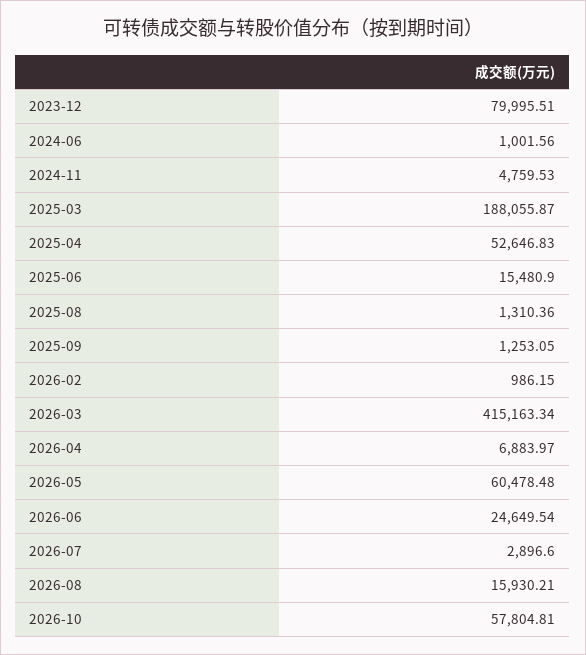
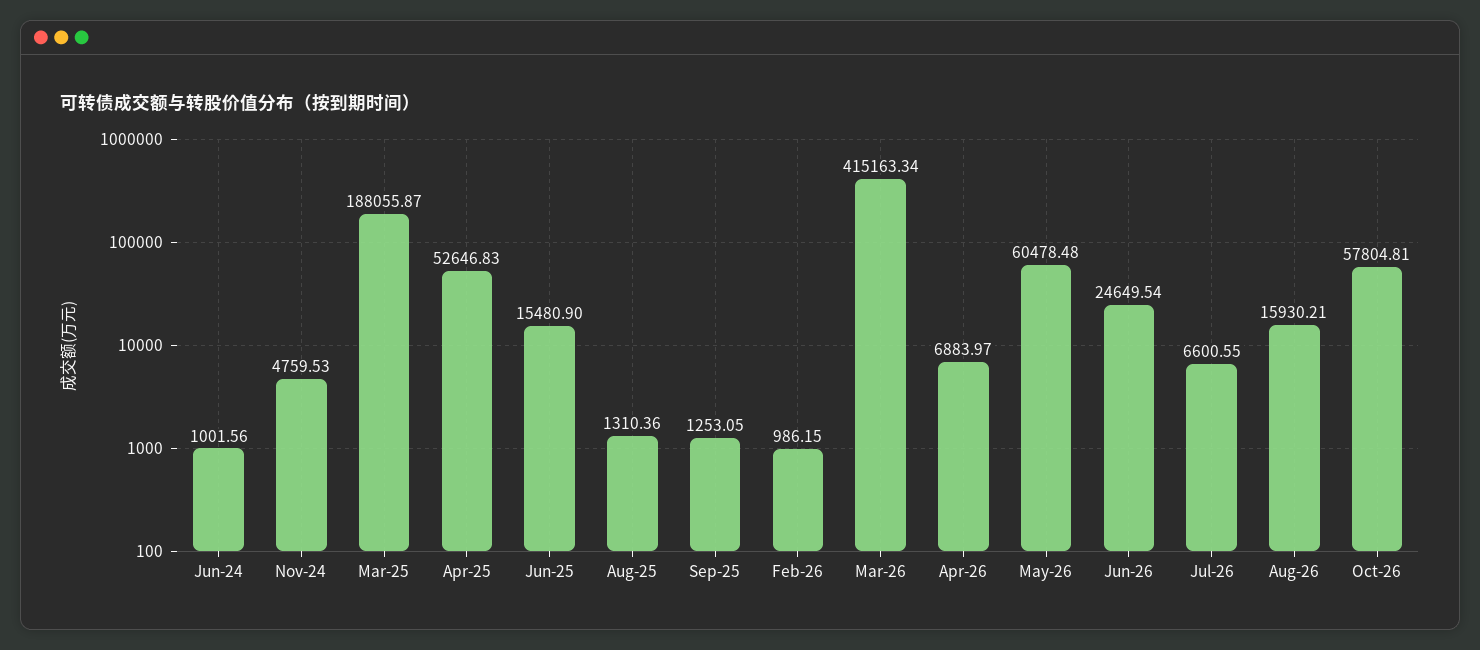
2023-12: 79995.51 -> none
2026-07: 2896.6 -> 6600.55

